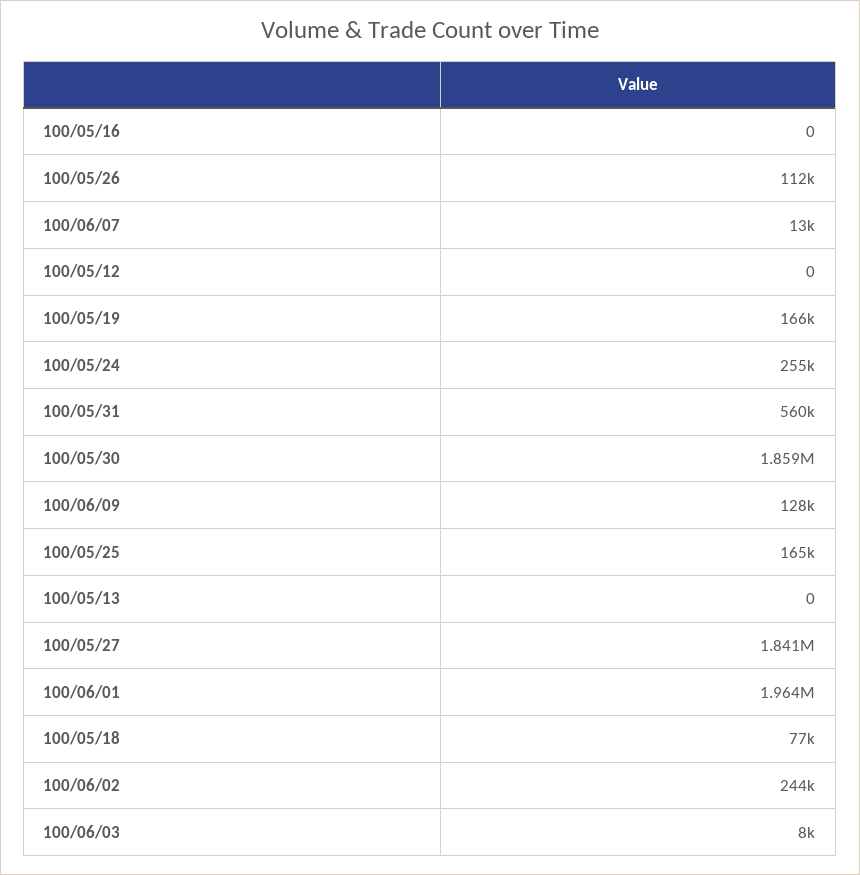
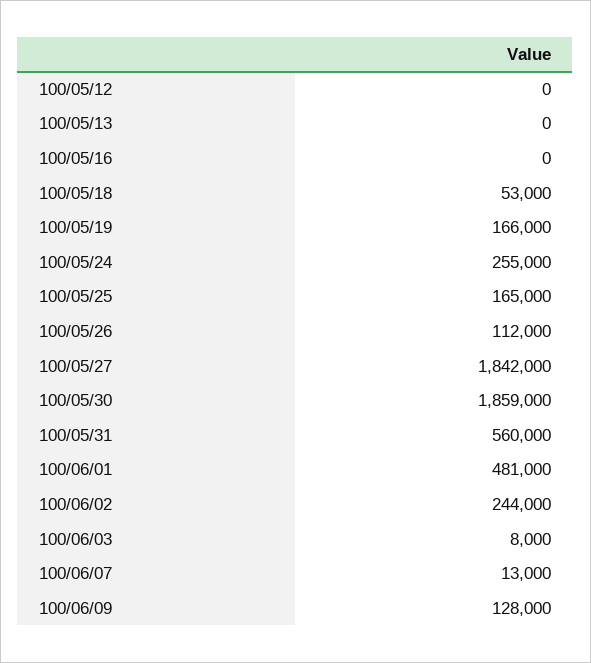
100/05/27: 1841000 -> 1842000
100/06/01: 1964000 -> 481000
100/05/18: 77000 -> 53000

